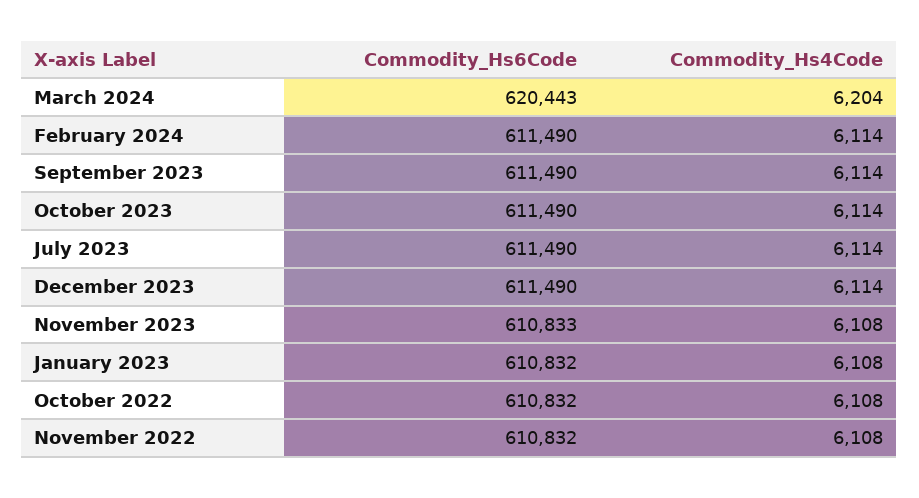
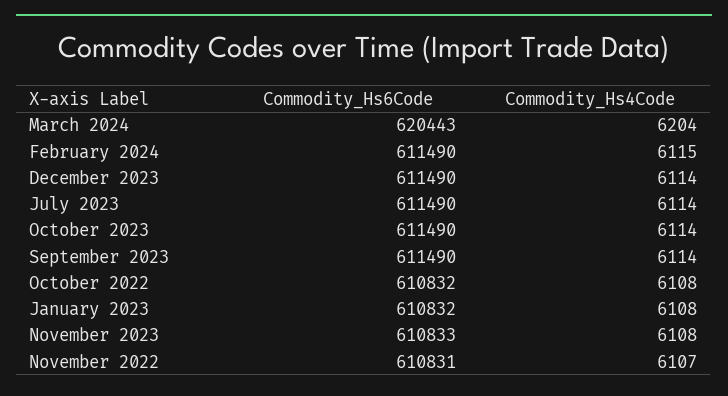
Commodity_Hs4Code, February 2024: 6114 -> 6115
Commodity_Hs6Code, November 2022: 610832 -> 610831
Commodity_Hs4Code, November 2022: 6108 -> 6107

